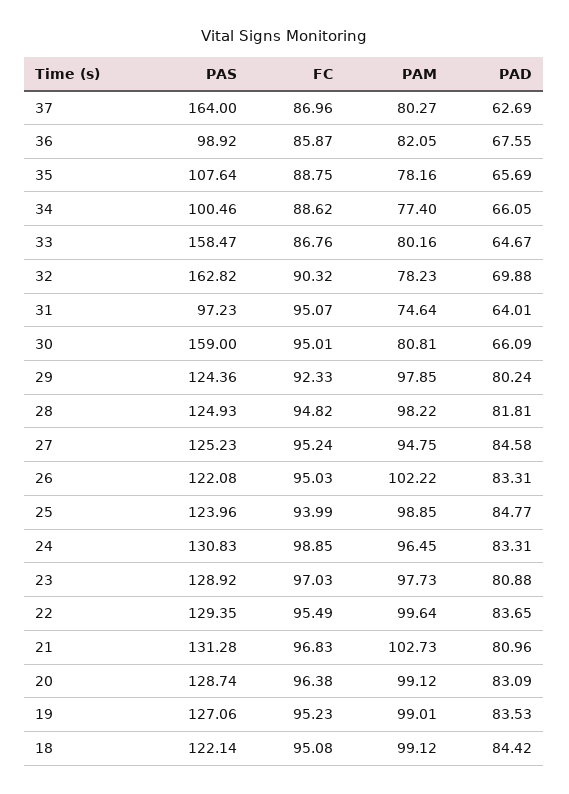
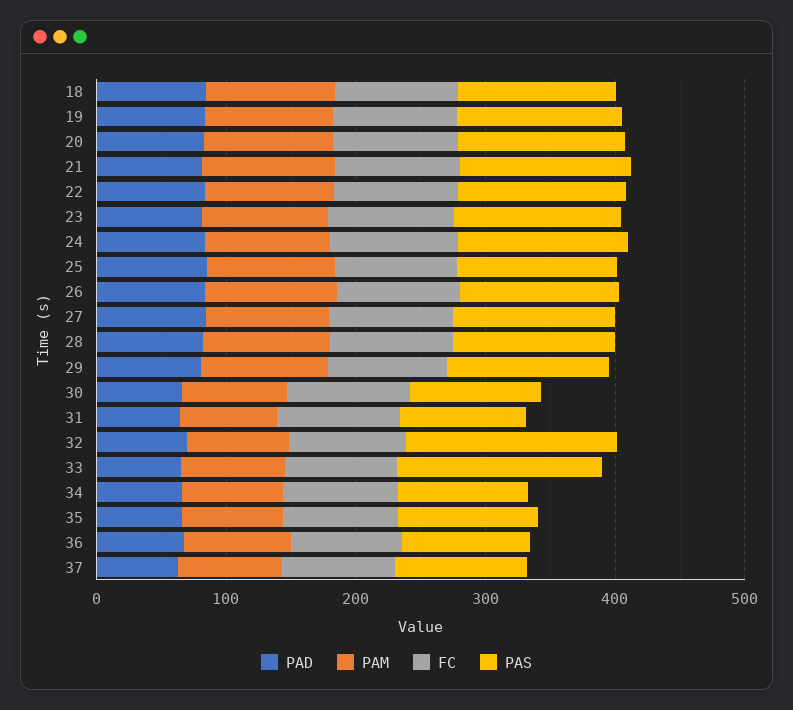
PAS, 37: 164 -> 100
PAS, 30: 159 -> 100

